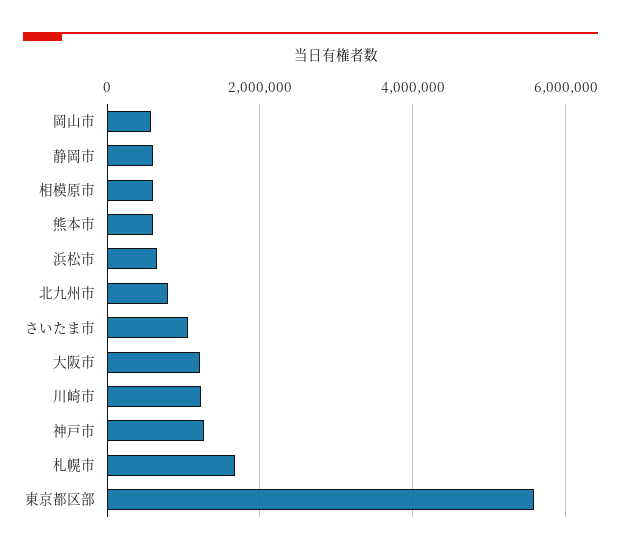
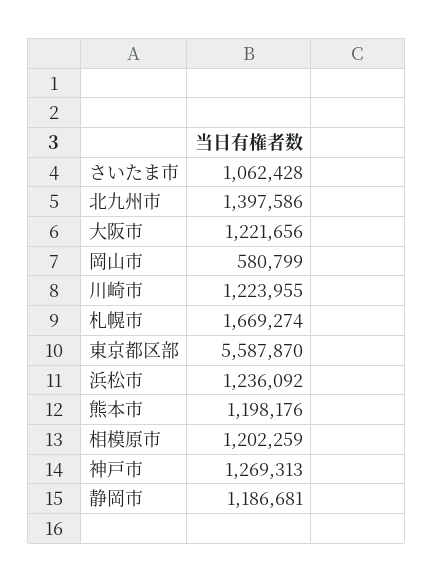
静岡市: 600000 -> 1186681
相模原市: 600000 -> 1202259
熊本市: 600000 -> 1198176
浜松市: 600000 -> 1236092
北九州市: 800000 -> 1397586

